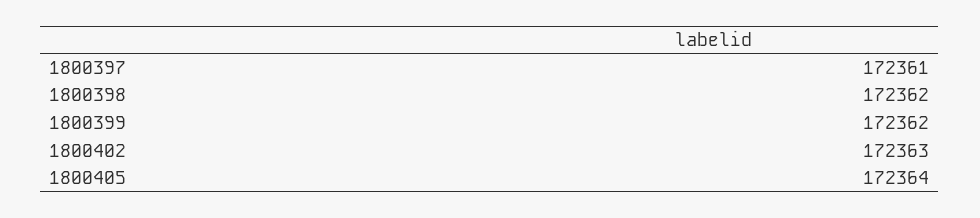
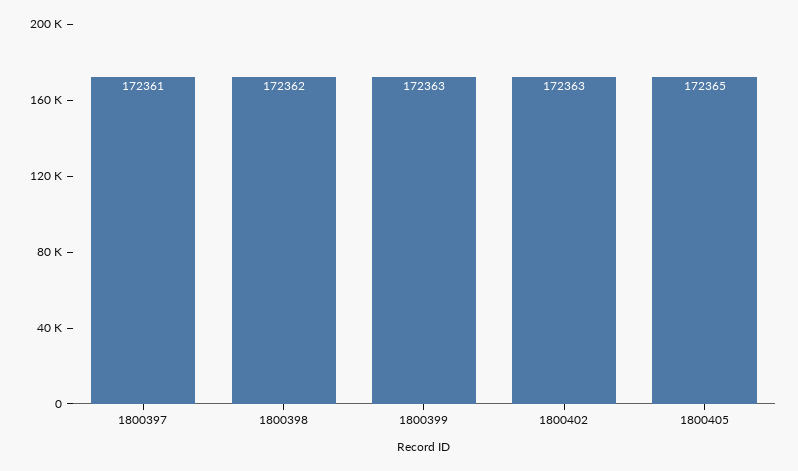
1800399: 172362 -> 172363
1800405: 172364 -> 172365

